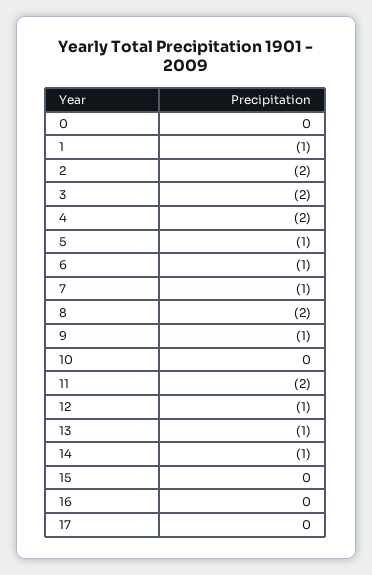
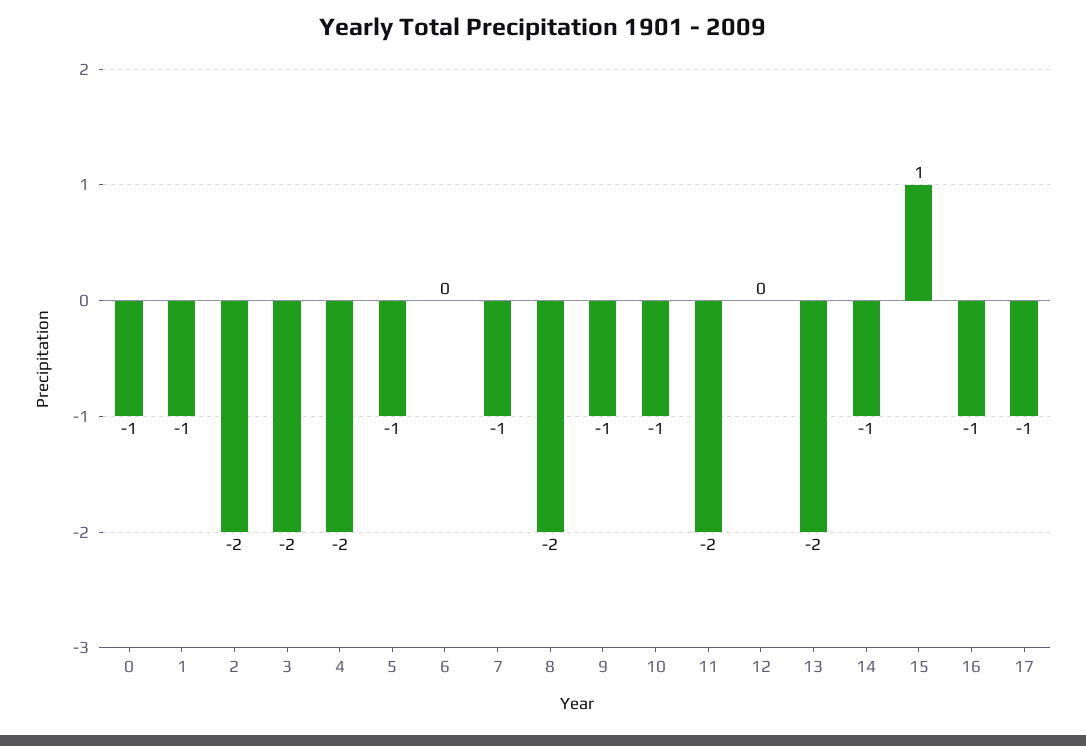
0: 0 -> -1
6: -1 -> 0
10: 0 -> -1
12: -1 -> 0
13: -1 -> -2
15: 0 -> 1
16: 0 -> -1
17: 0 -> -1

